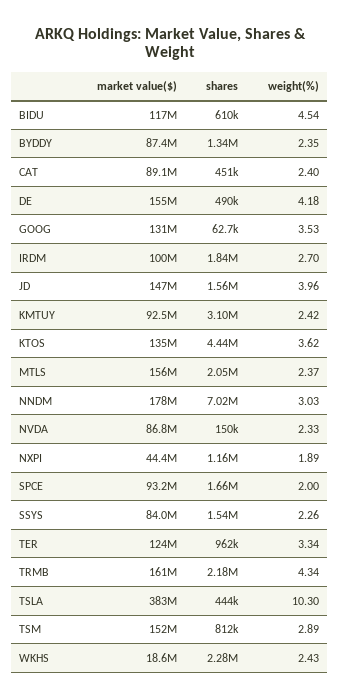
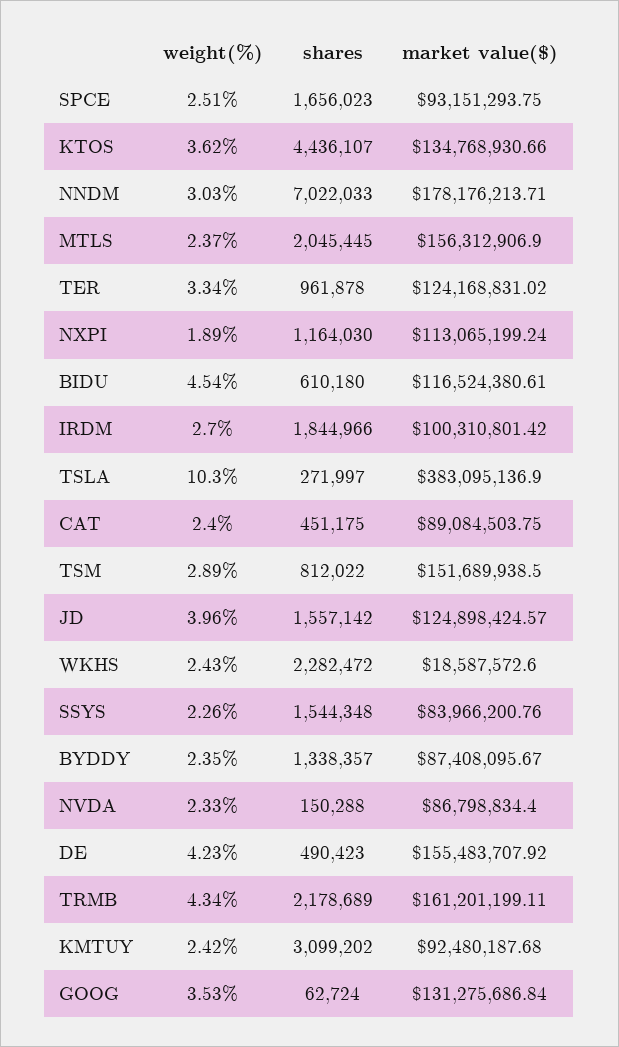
weight(%), DE: 4.18 -> 4.23
market value($), JD: 147000000 -> 124898424.57
market value($), NXPI: 44400000 -> 113065199.24
weight(%), SPCE: 2 -> 2.51
shares, TSLA: 444000 -> 271997

